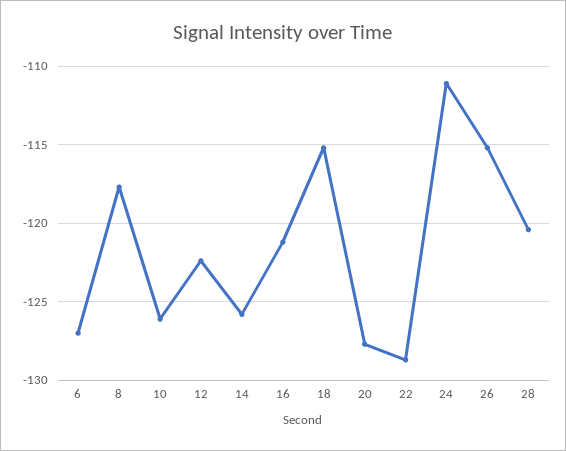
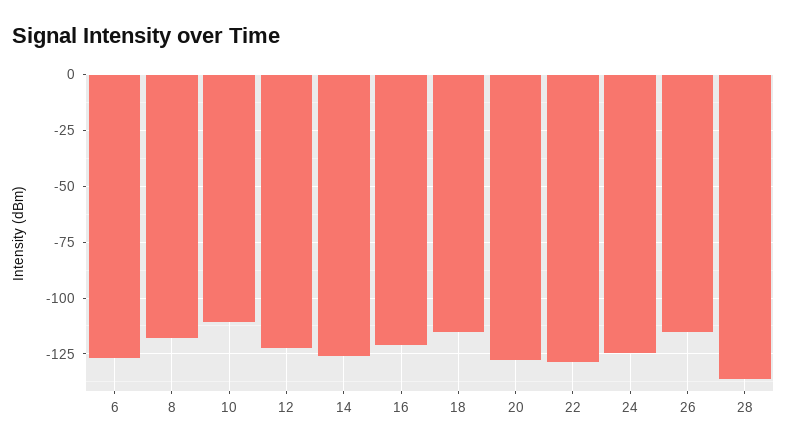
10: -126 -> -110
24: -111 -> -125
28: -120.5 -> -135

